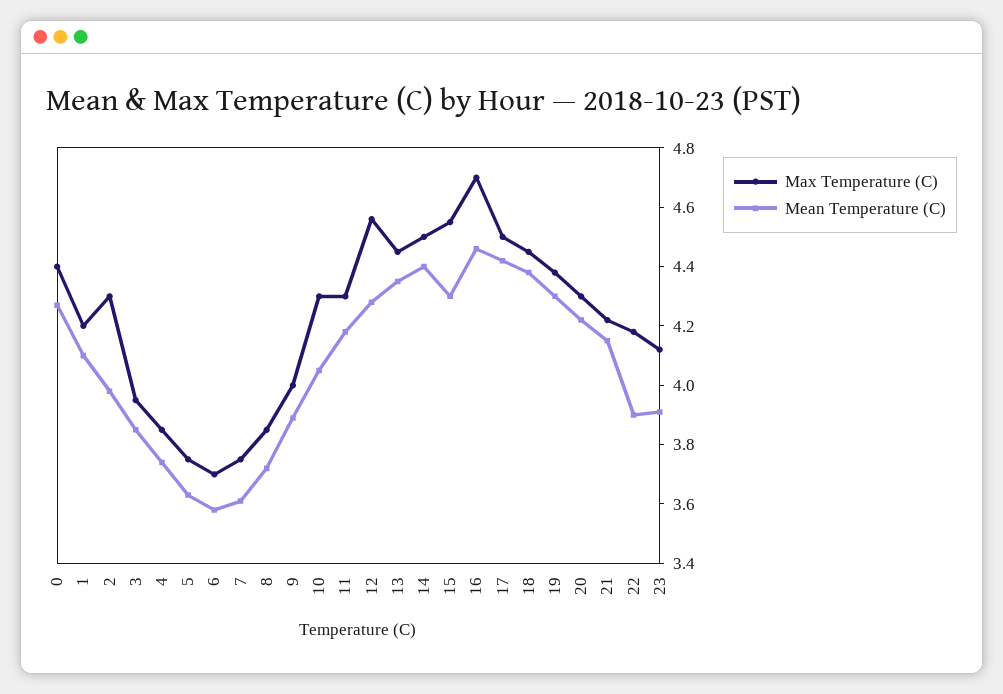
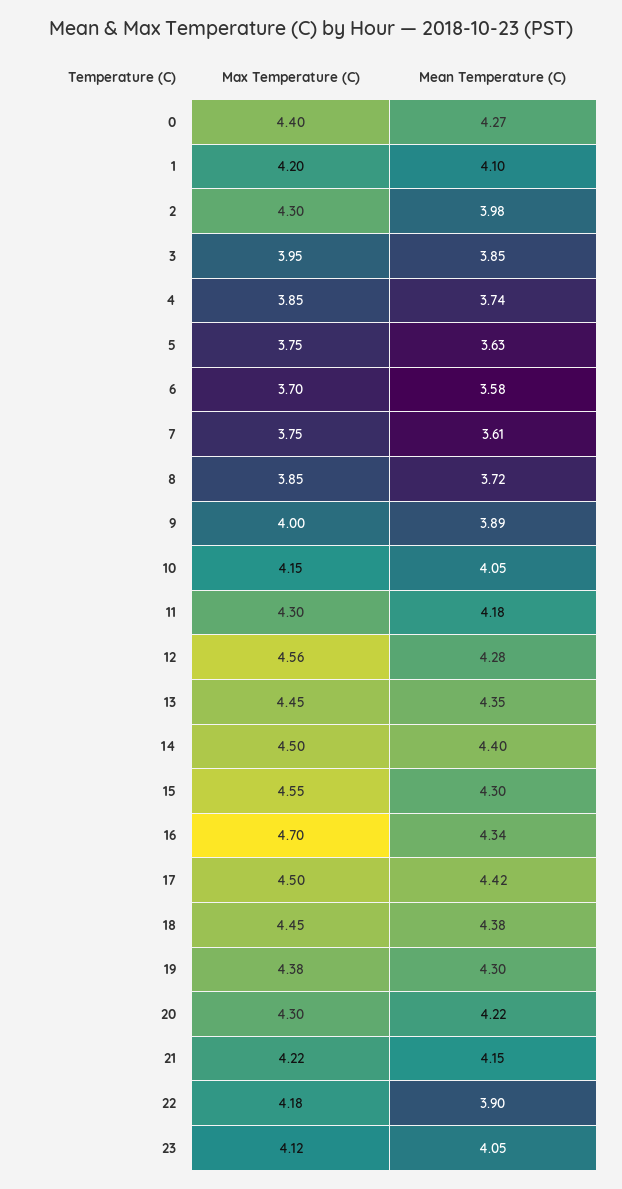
Max Temperature (C), 10: 4.3 -> 4.15
Mean Temperature (C), 16: 4.45 -> 4.34
Mean Temperature (C), 23: 3.9 -> 4.05

